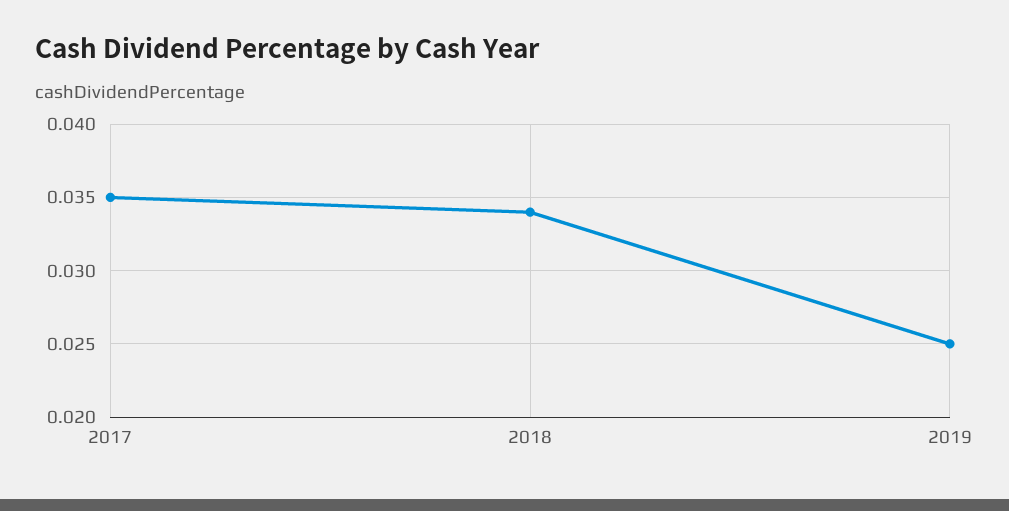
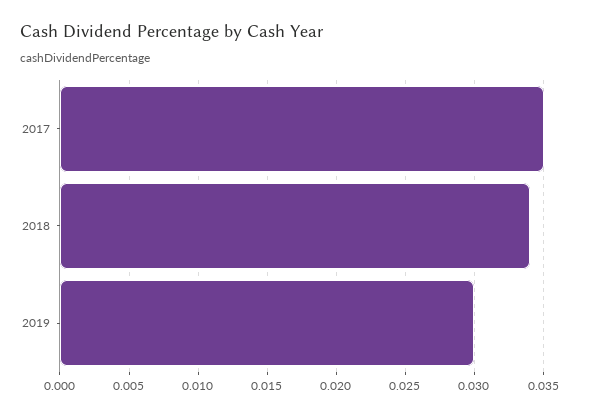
2019: 0.025 -> 0.03

